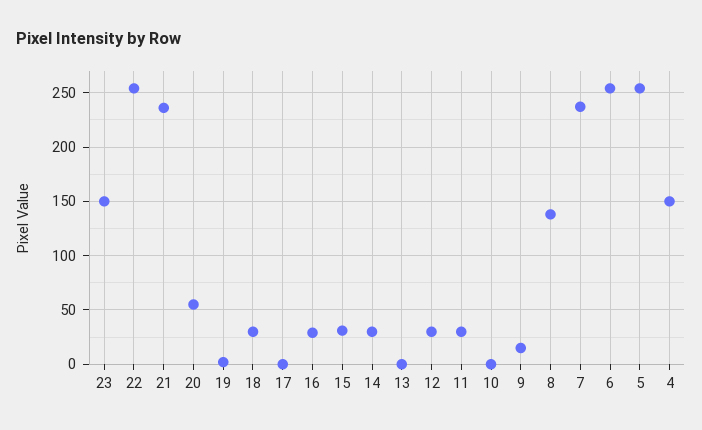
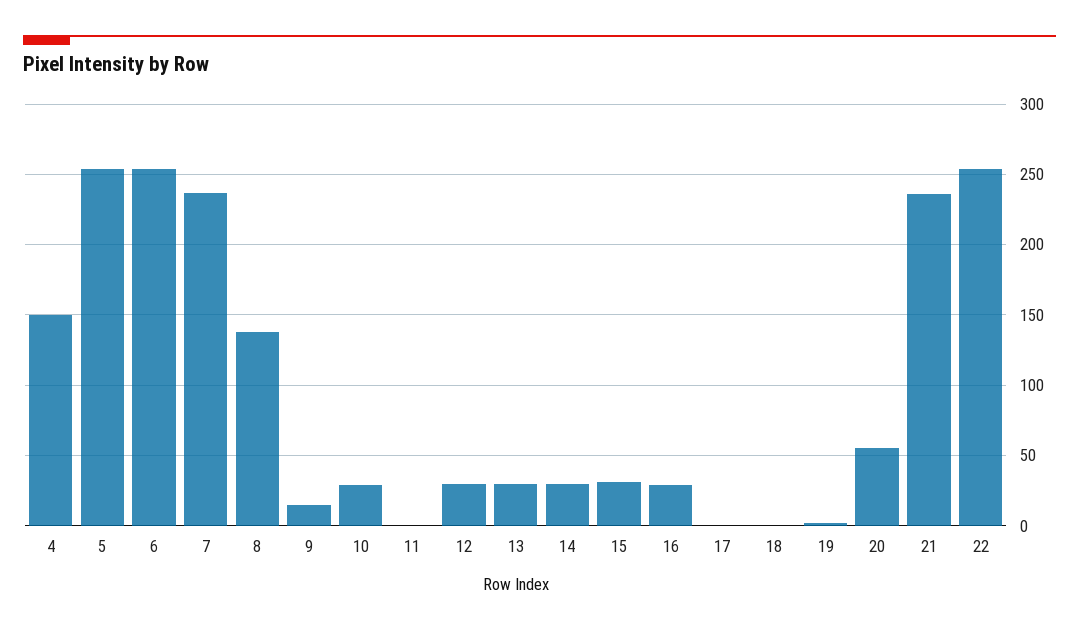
23: 150 -> none
18: 30 -> 0
13: 0 -> 30
11: 30 -> 0
10: 0 -> 30

